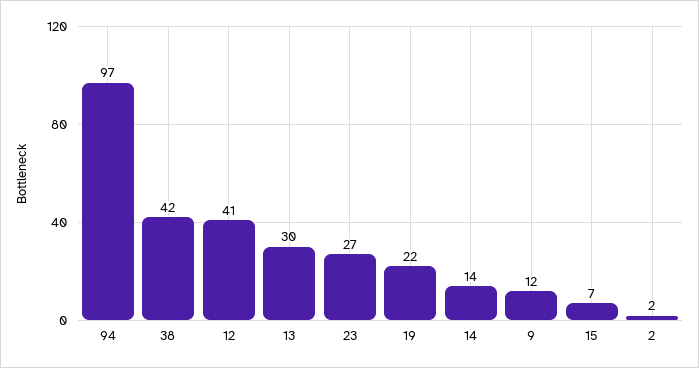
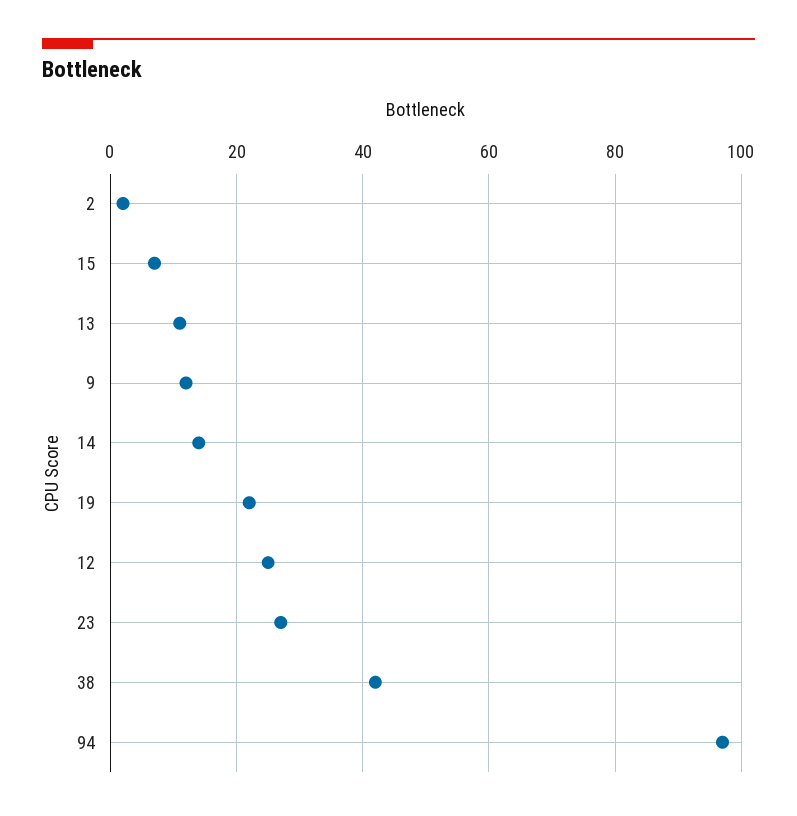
12: 41 -> 25
13: 30 -> 10

